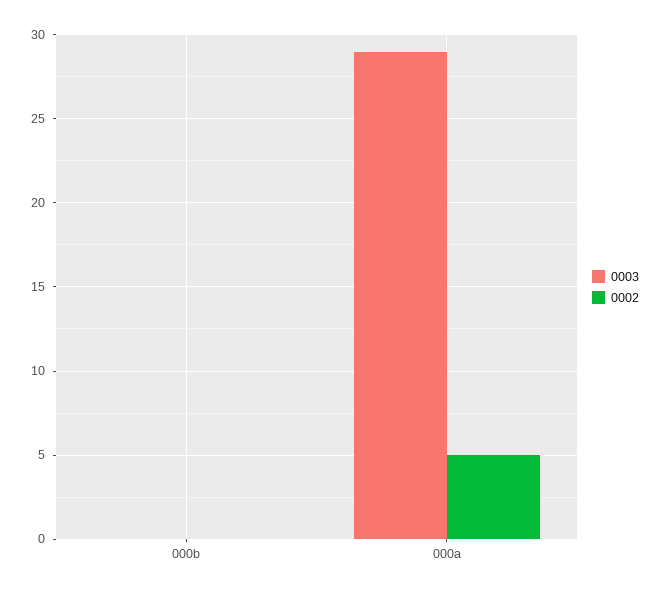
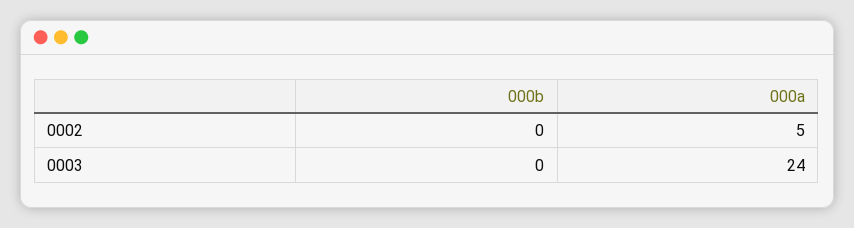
0003, 000a: 29 -> 24

